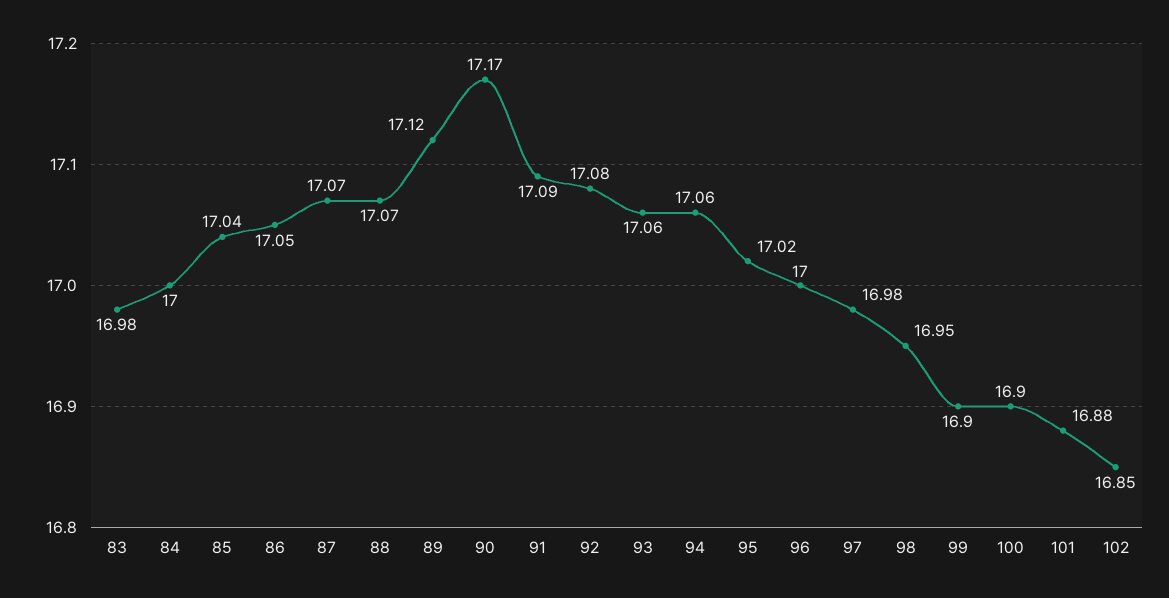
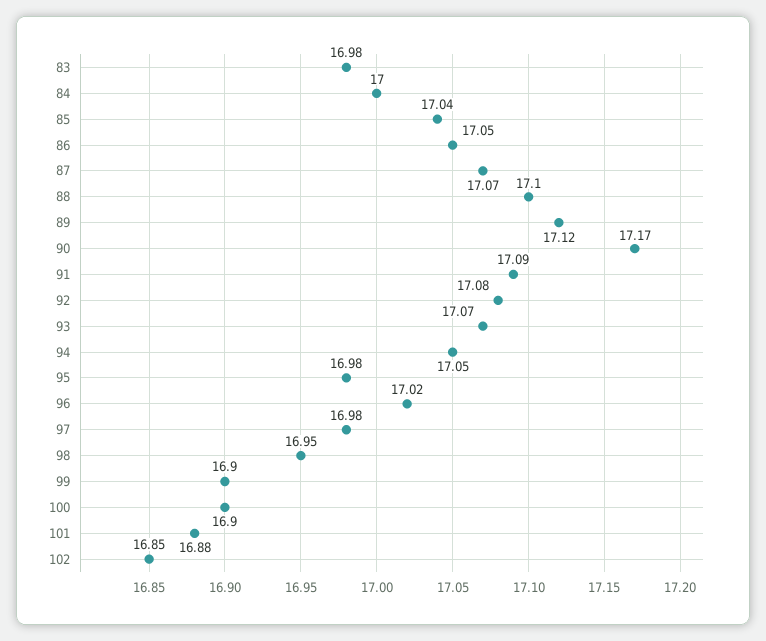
88: 17.07 -> 17.1
93: 17.06 -> 17.07
94: 17.06 -> 17.05
95: 17.02 -> 16.98
96: 17 -> 17.02

